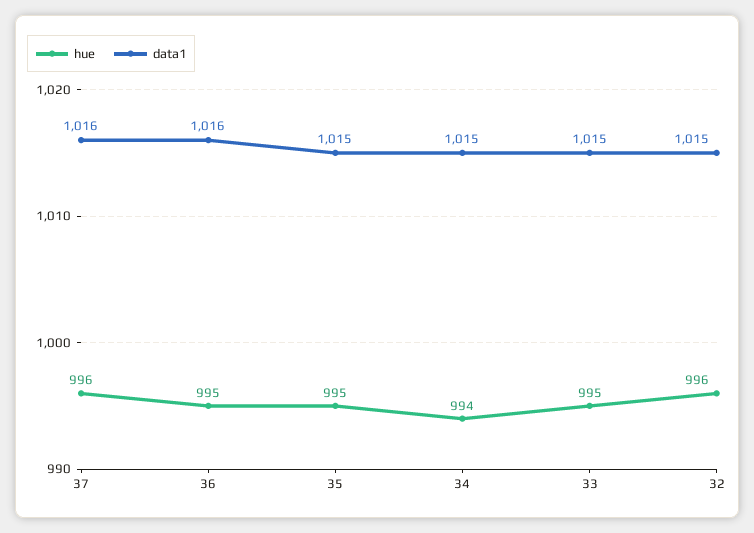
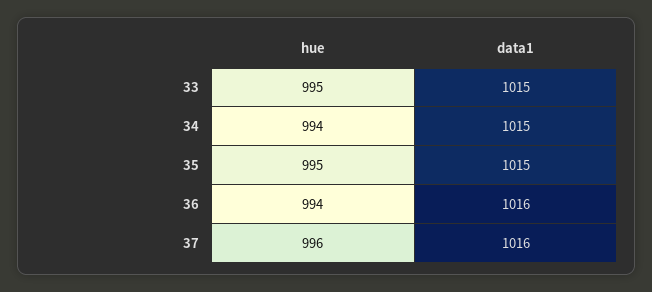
hue, 36: 995 -> 994
hue, 32: 996 -> none
data1, 32: 1015 -> none

